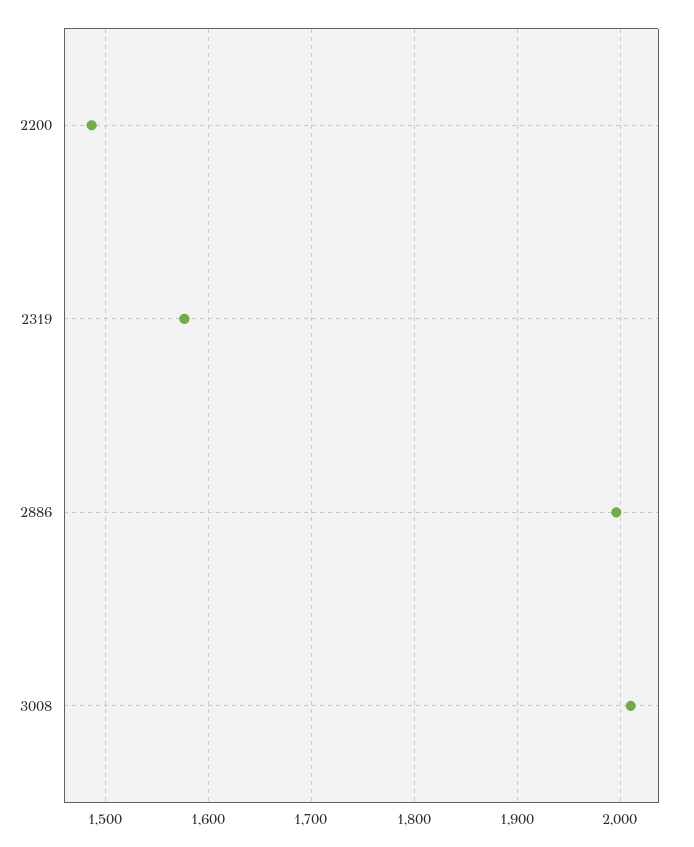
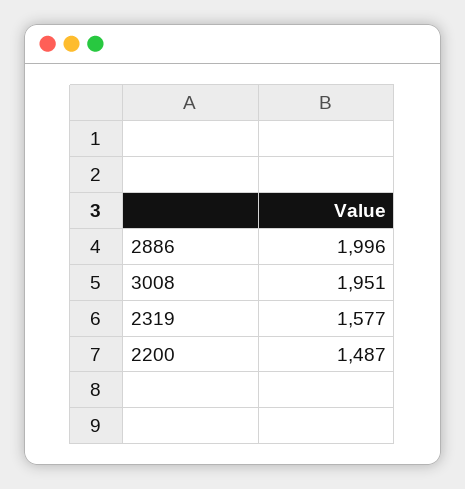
3008: 2010 -> 1951

